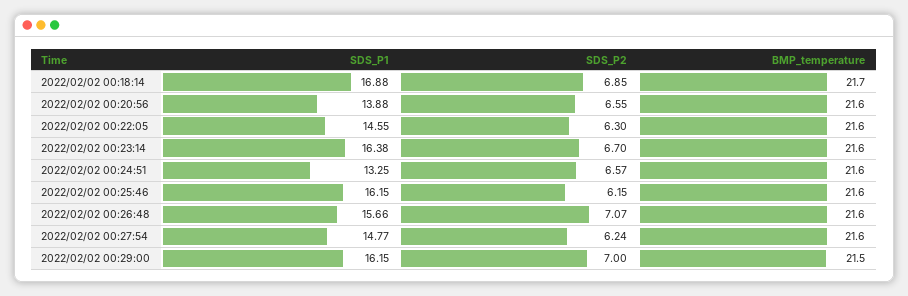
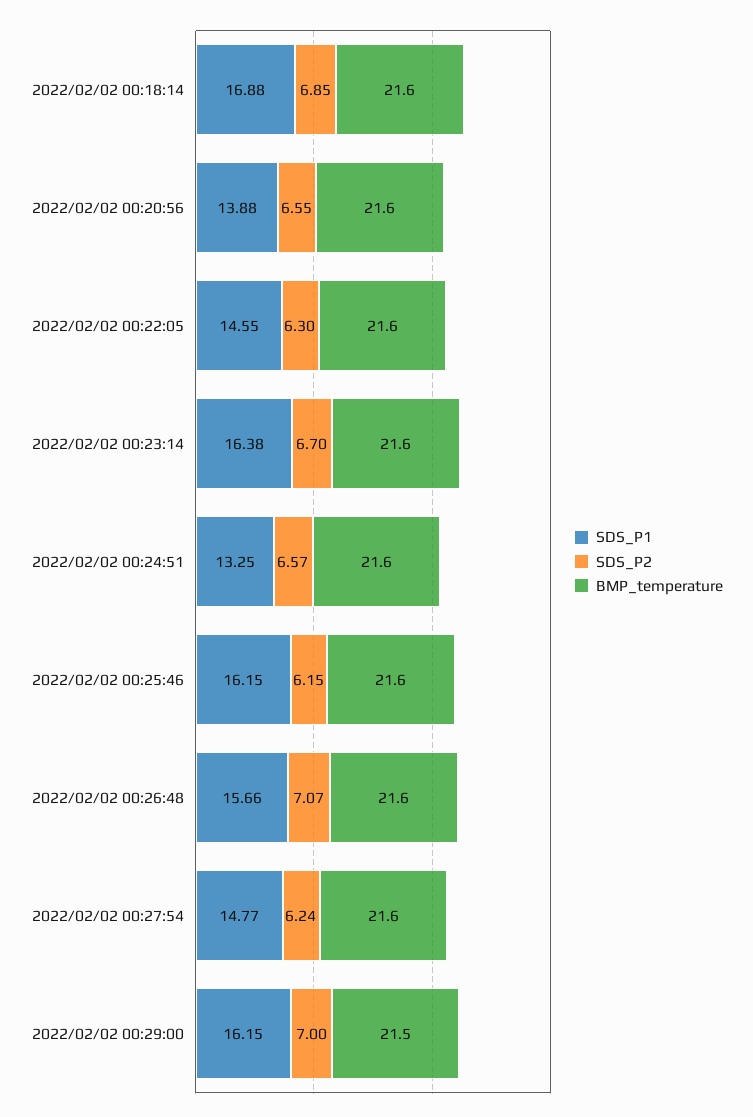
BMP_temperature, 2022/02/02 00:18:14: 21.7 -> 21.6

